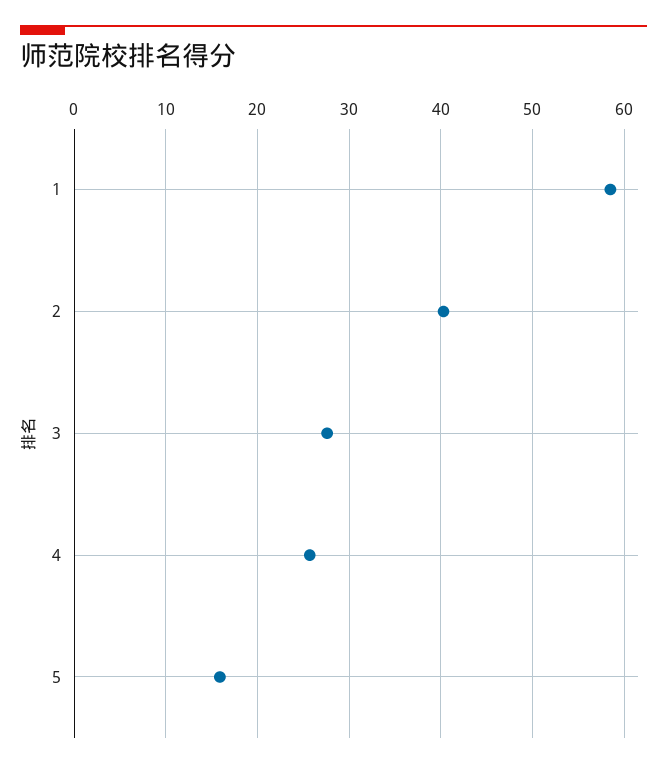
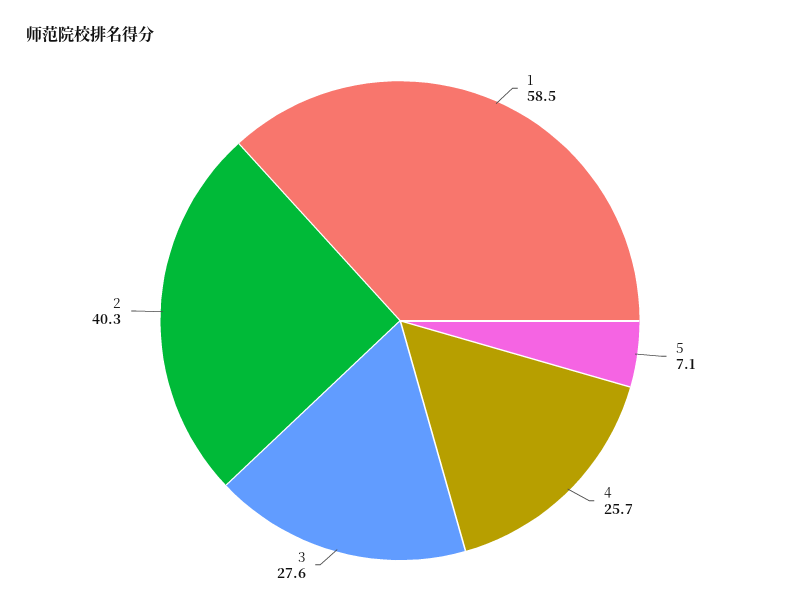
5: 16 -> 7.1

